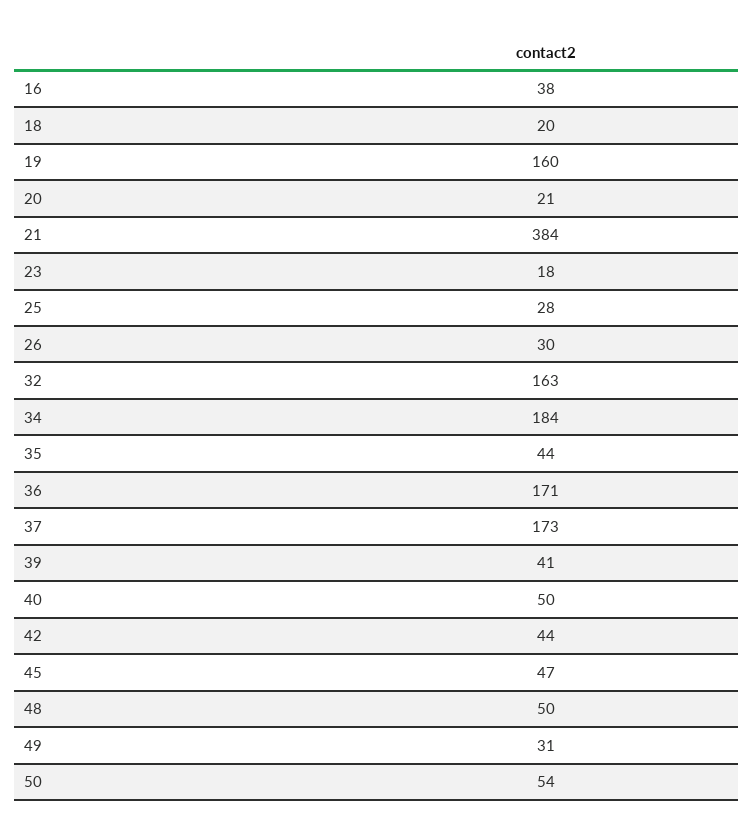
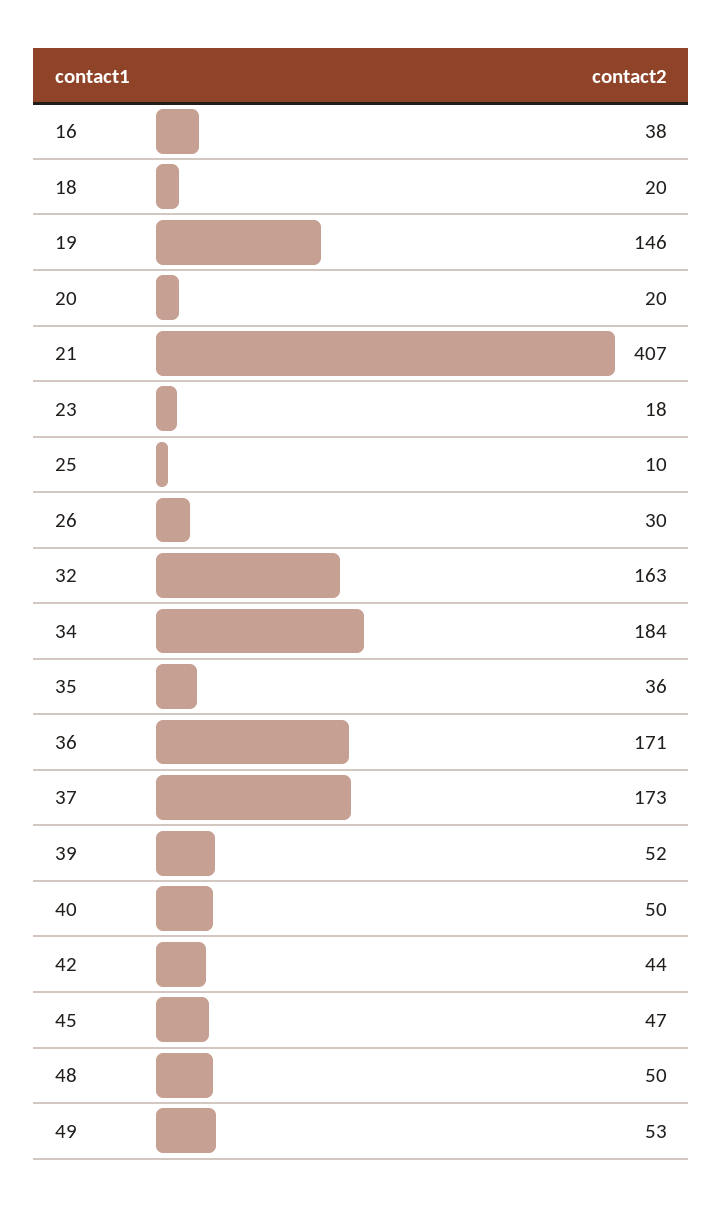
19: 160 -> 146
20: 21 -> 20
21: 384 -> 407
25: 28 -> 10
35: 44 -> 36
39: 41 -> 52
49: 31 -> 53
50: 54 -> none

